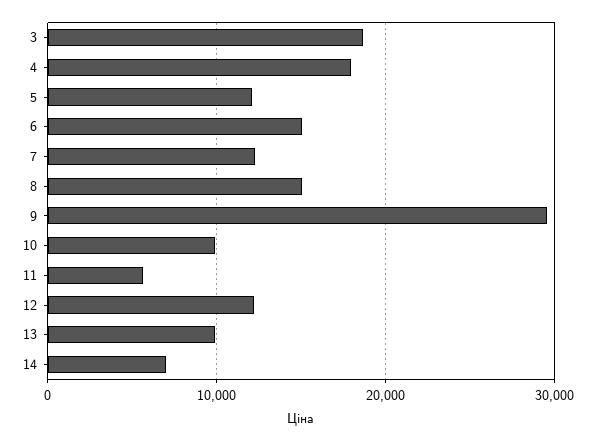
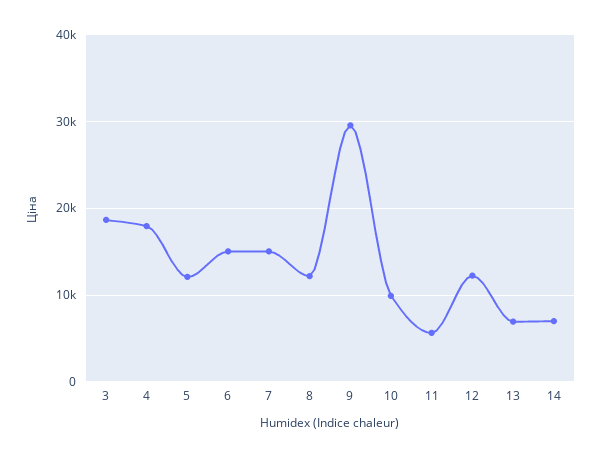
7: 12000 -> 15000
8: 15000 -> 12000
13: 10000 -> 7000

